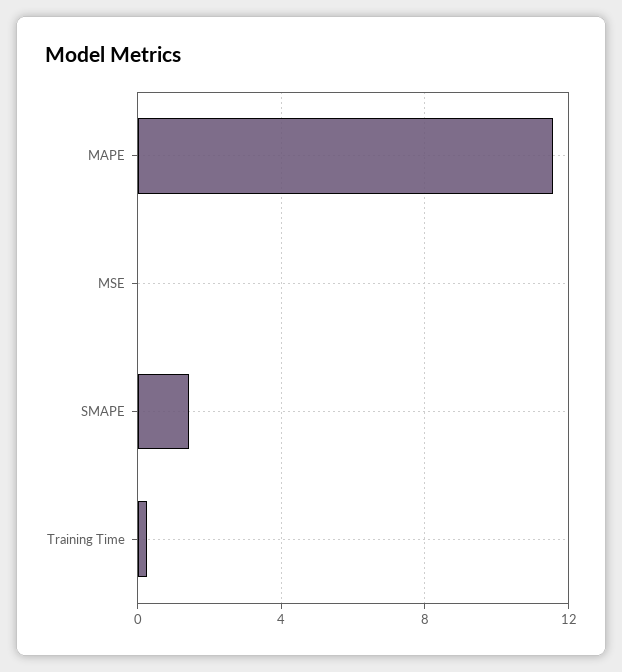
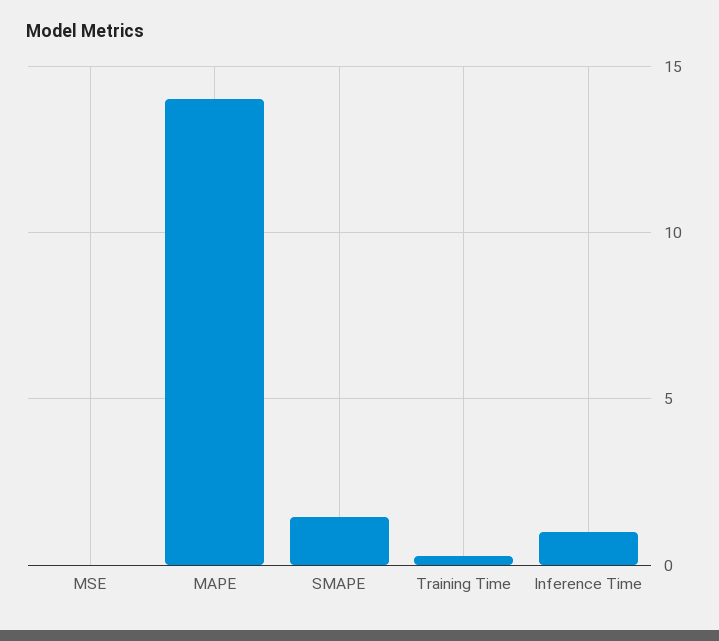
MAPE: 11.5 -> 14
Inference Time: none -> 1

